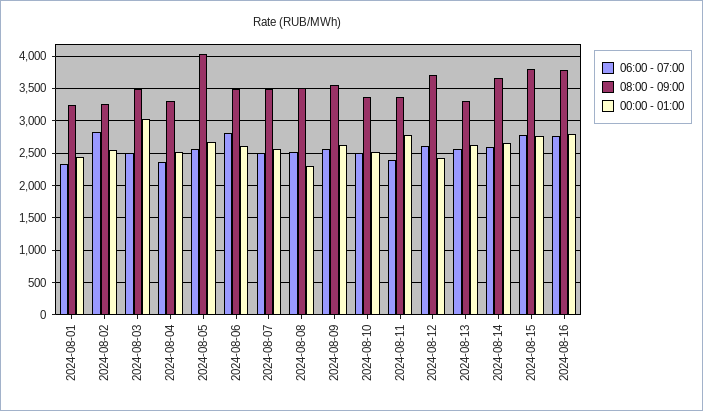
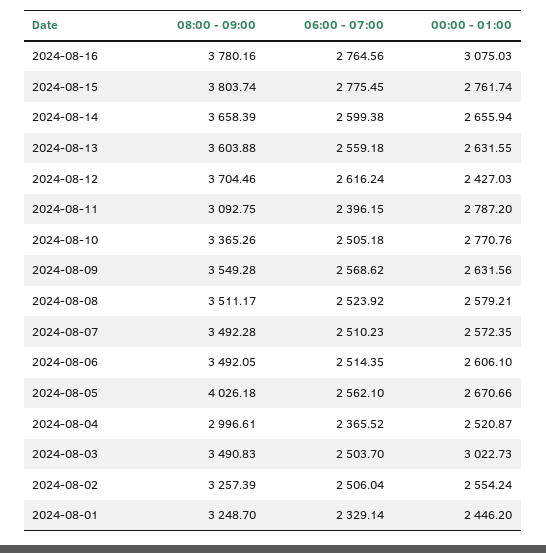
06:00 - 07:00, 2024-08-02: 2800 -> 2506.04
08:00 - 09:00, 2024-08-04: 3300 -> 2996.61
06:00 - 07:00, 2024-08-06: 2800 -> 2514.35
00:00 - 01:00, 2024-08-08: 2300 -> 2579.21
00:00 - 01:00, 2024-08-10: 2500 -> 2770.76
08:00 - 09:00, 2024-08-11: 3400 -> 3092.75
08:00 - 09:00, 2024-08-13: 3300 -> 3603.88
00:00 - 01:00, 2024-08-16: 2800 -> 3075.03

